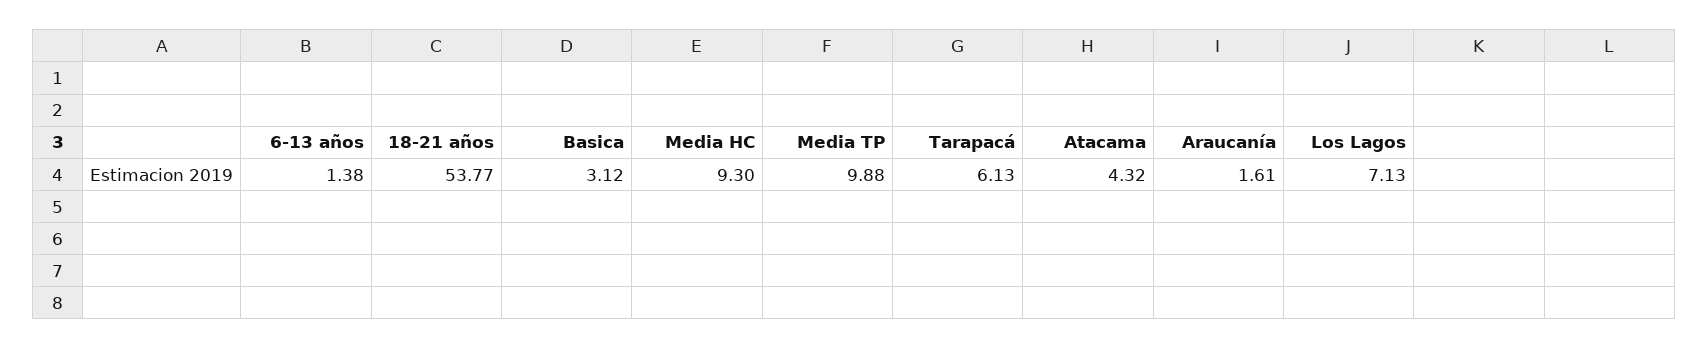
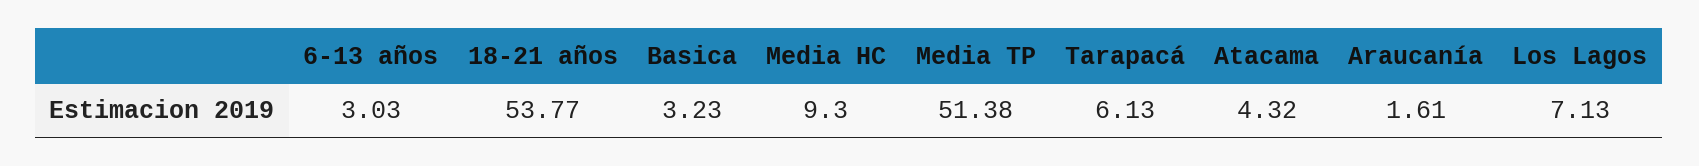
6-13 años: 1.38 -> 3.03
Basica: 3.12 -> 3.23
Media TP: 9.88 -> 51.38

